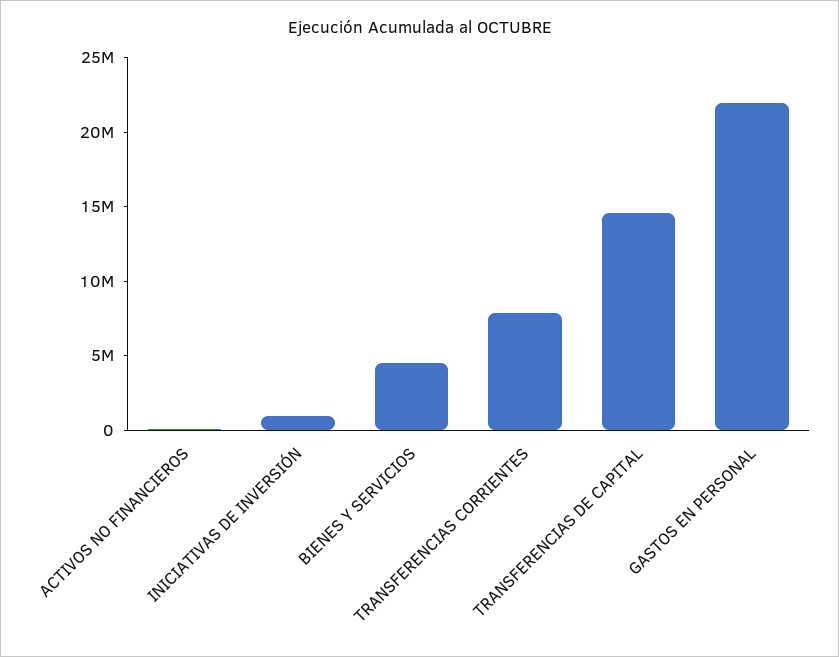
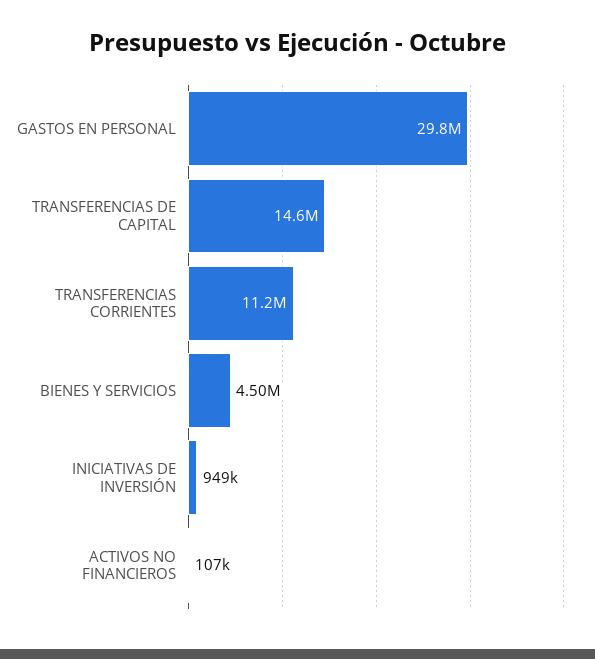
TRANSFERENCIAS CORRIENTES: 8000000 -> 11200000
GASTOS EN PERSONAL: 22000000 -> 29800000

